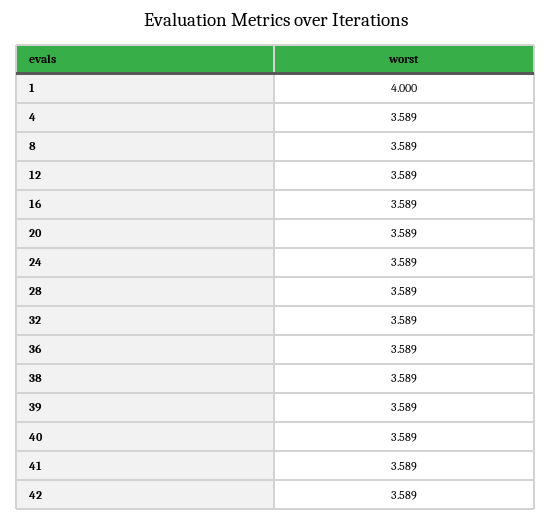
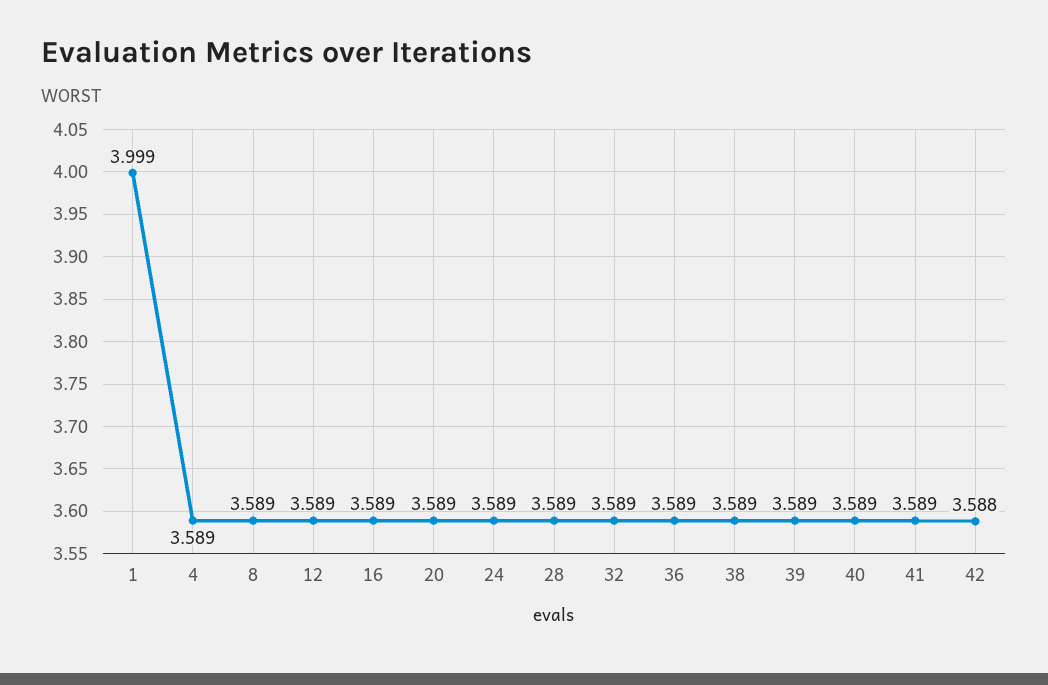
1: 4 -> 3.999
42: 3.589 -> 3.588

